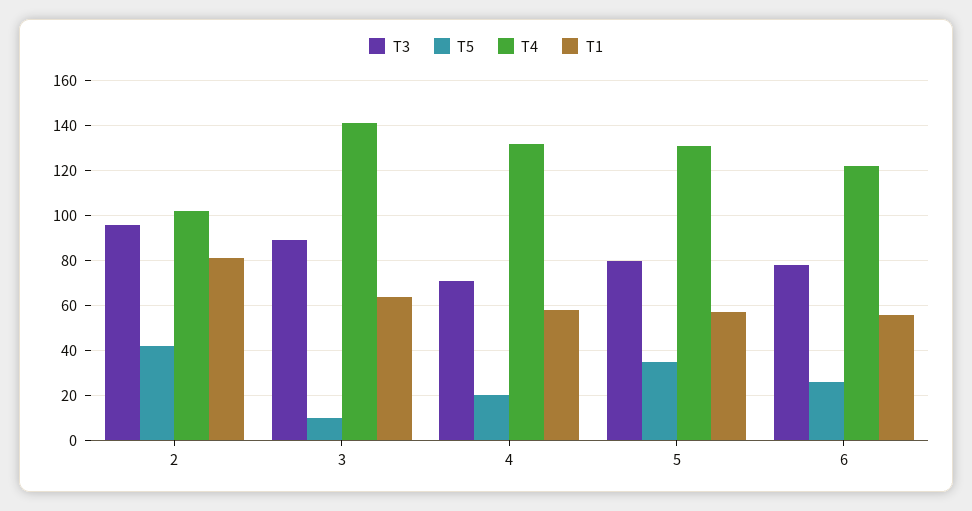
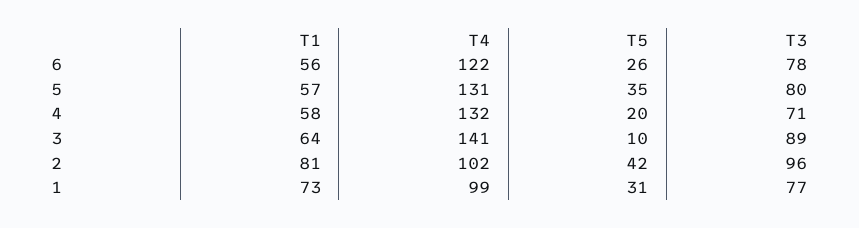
T1, 1: none -> 73
T4, 1: none -> 99
T5, 1: none -> 31
T3, 1: none -> 77

